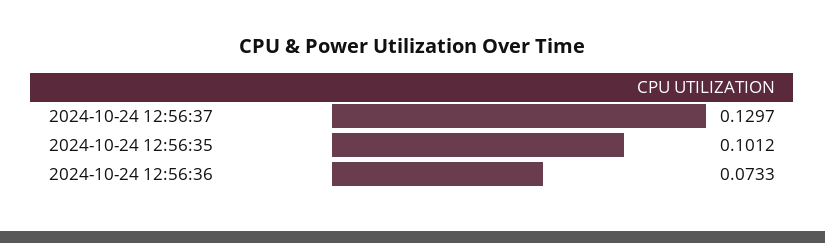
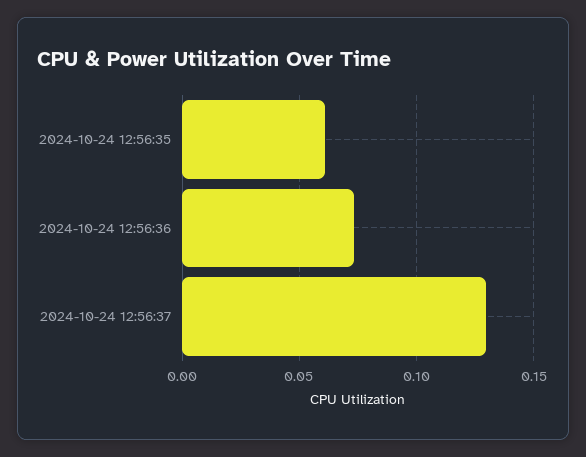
2024-10-24 12:56:35: 0.1012 -> 0.06

